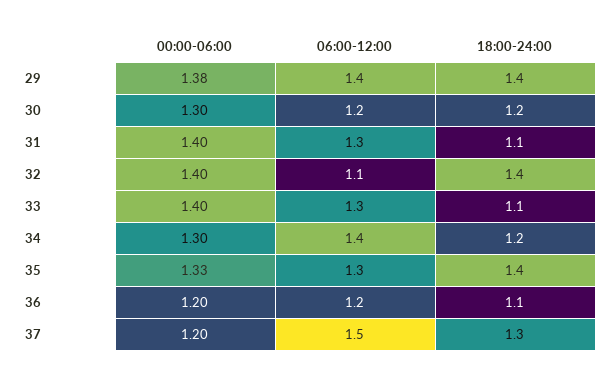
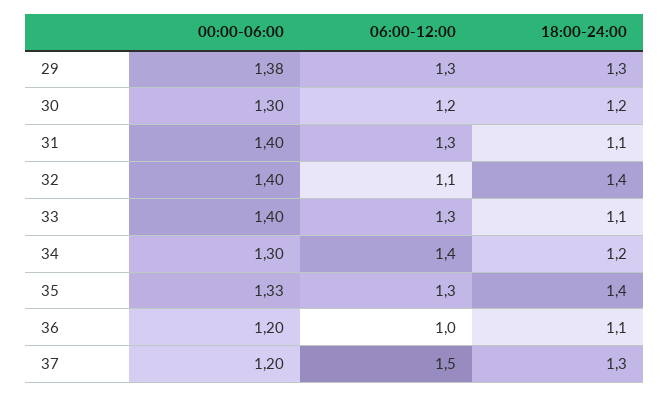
06:00-12:00, 29: 1.4 -> 1.3
18:00-24:00, 29: 1.4 -> 1.3
06:00-12:00, 36: 1.2 -> 1

